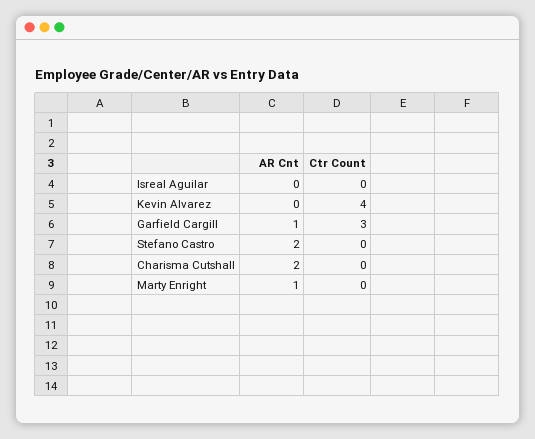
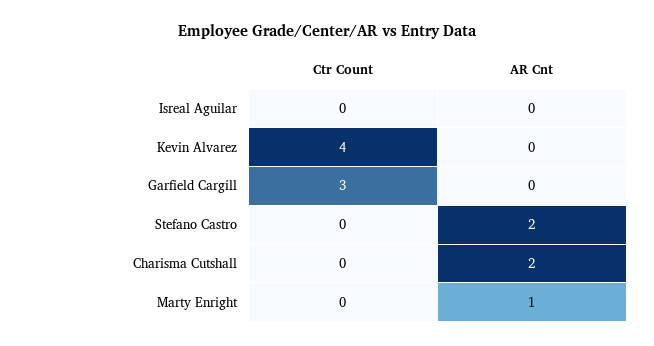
AR Cnt, Garfield Cargill: 1 -> 0

